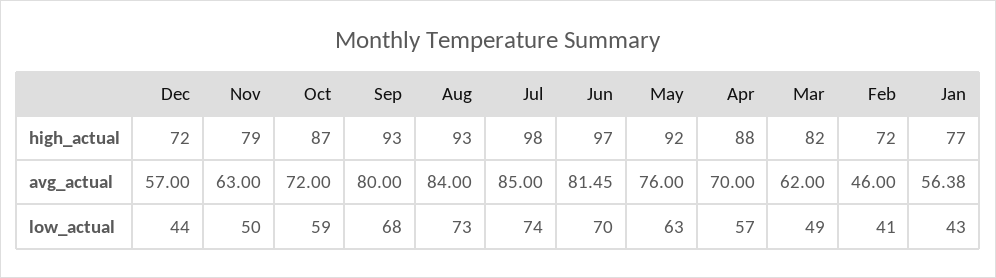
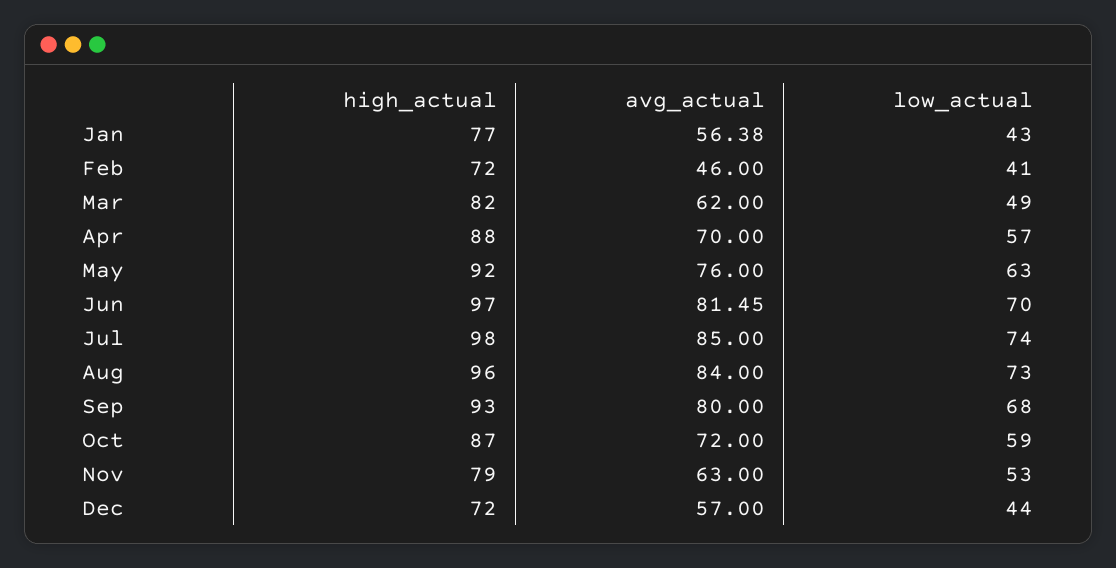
Aug, high_actual: 93 -> 96
Nov, low_actual: 50 -> 53

